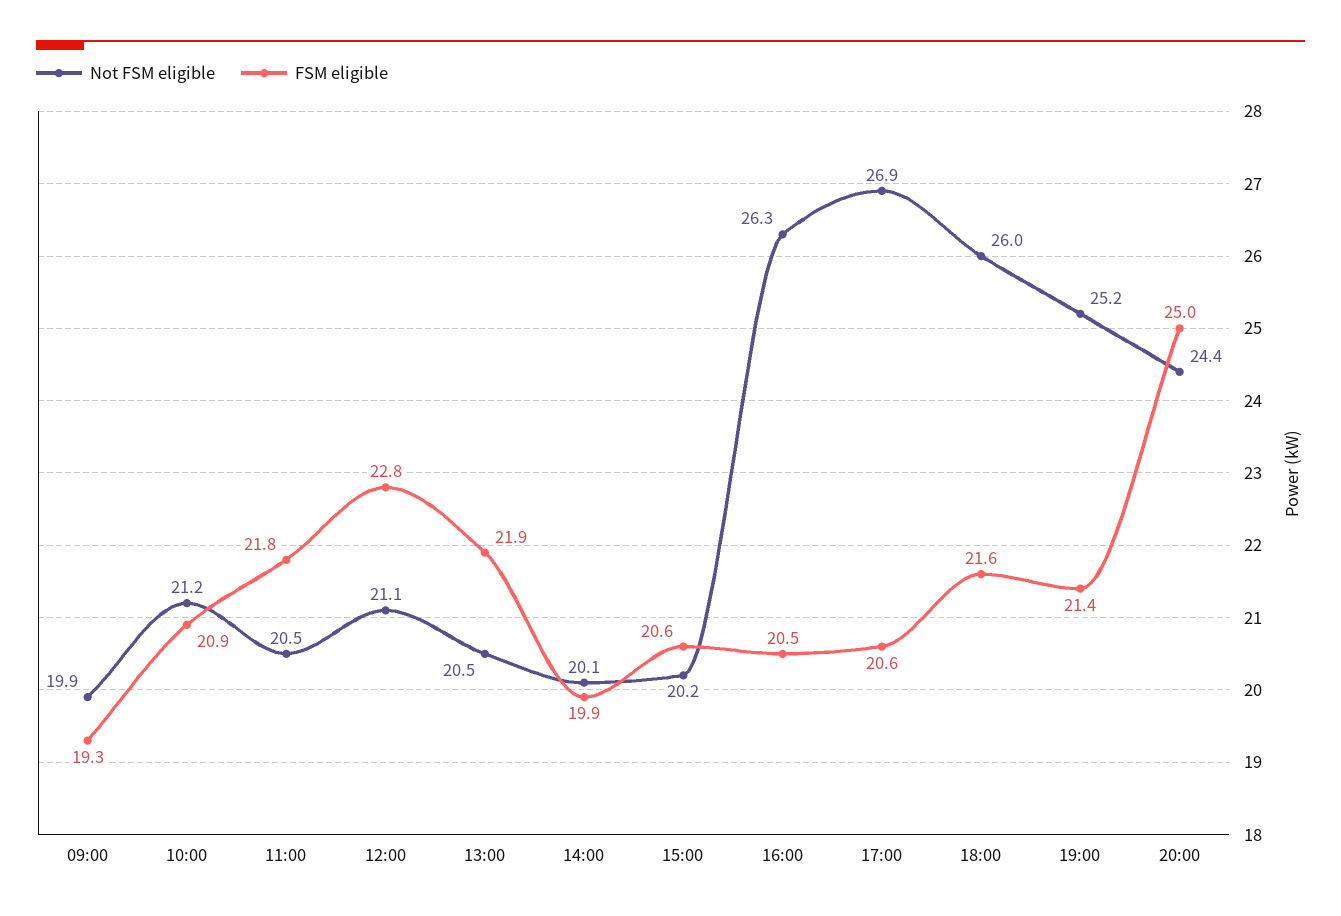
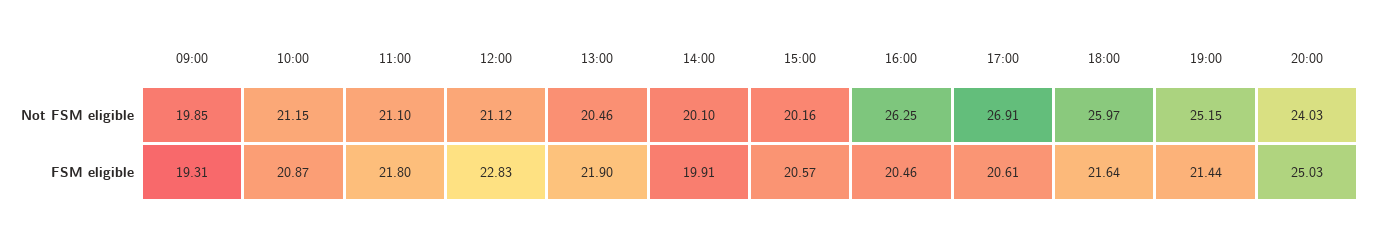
Not FSM eligible, 11:00: 20.5 -> 21.1
Not FSM eligible, 20:00: 24.4 -> 24.03

